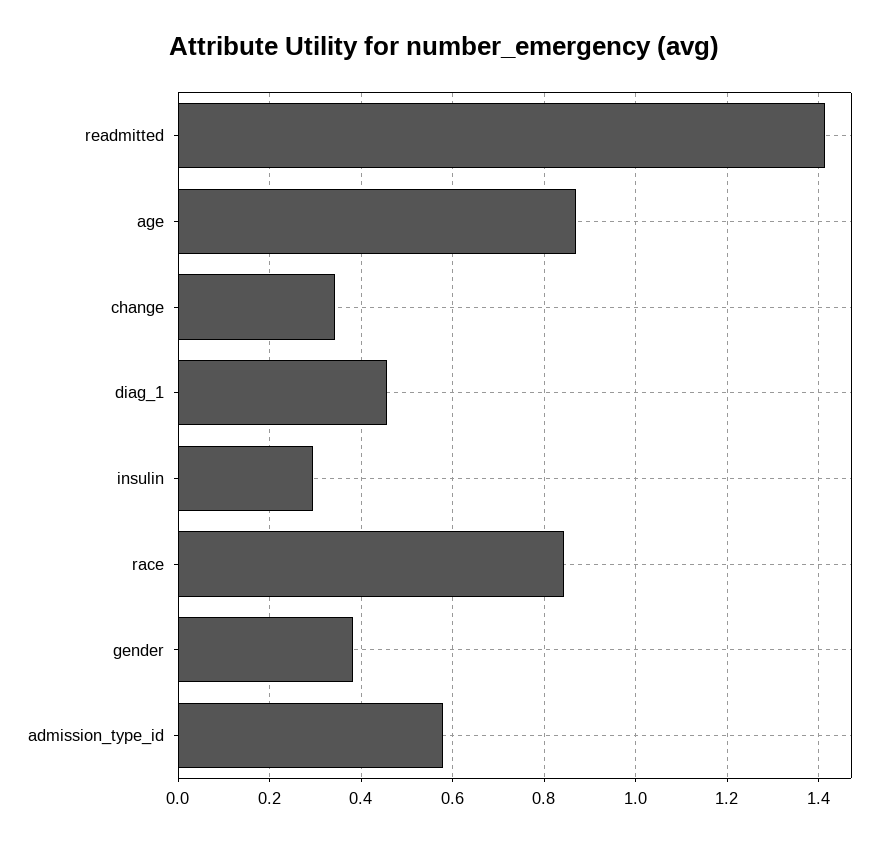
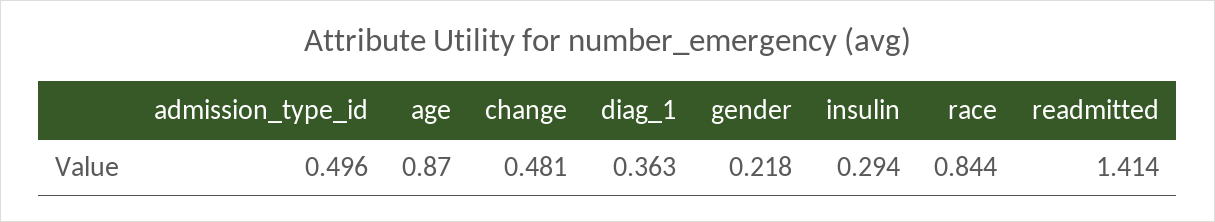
change: 0.34 -> 0.481
diag_1: 0.46 -> 0.363
gender: 0.38 -> 0.218
admission_type_id: 0.58 -> 0.496

